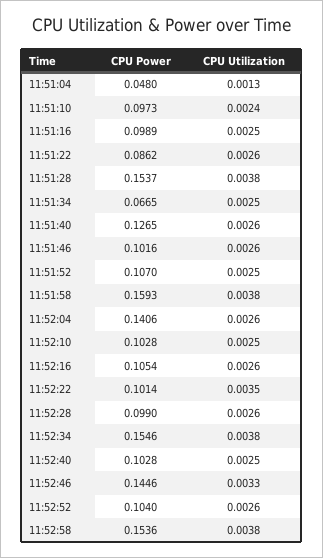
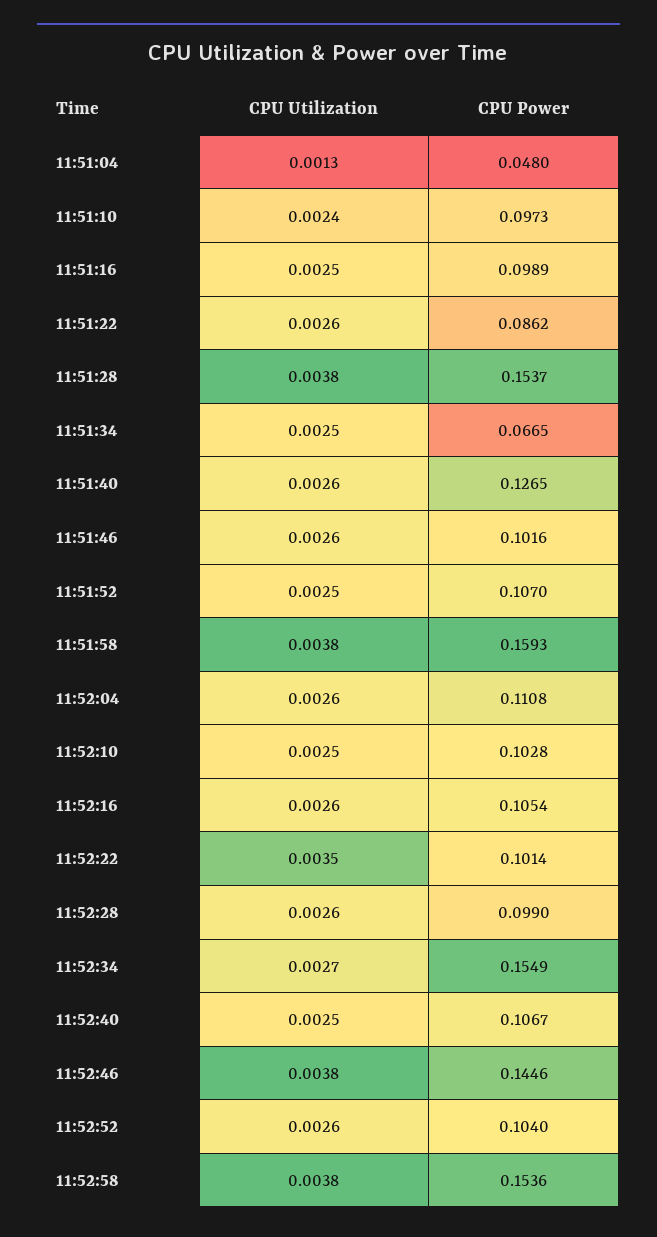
CPU Power, 11:52:04: 0.1406 -> 0.1108
CPU Power, 11:52:34: 0.1546 -> 0.1549
CPU Utilization, 11:52:34: 0.0038 -> 0.0027
CPU Power, 11:52:40: 0.1028 -> 0.1067
CPU Utilization, 11:52:46: 0.0033 -> 0.0038

